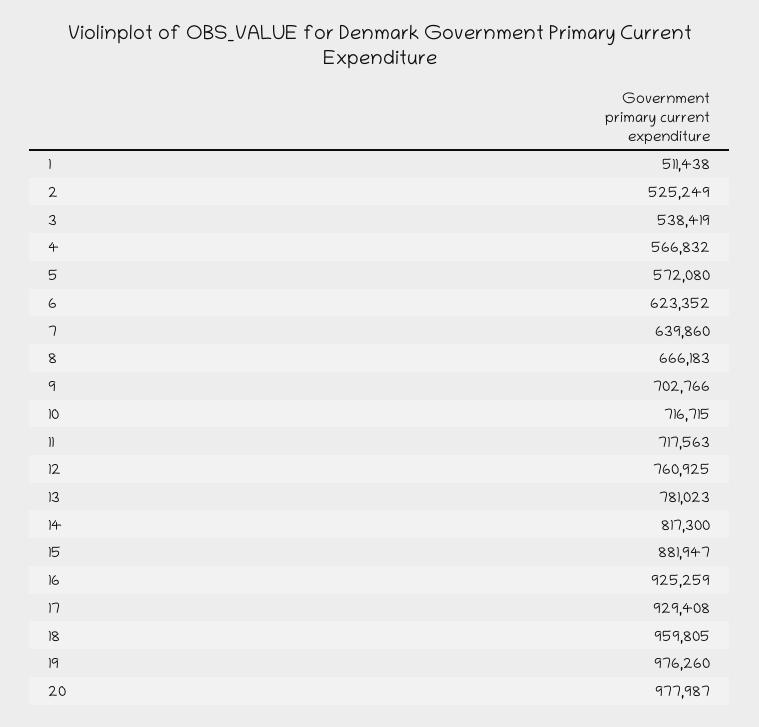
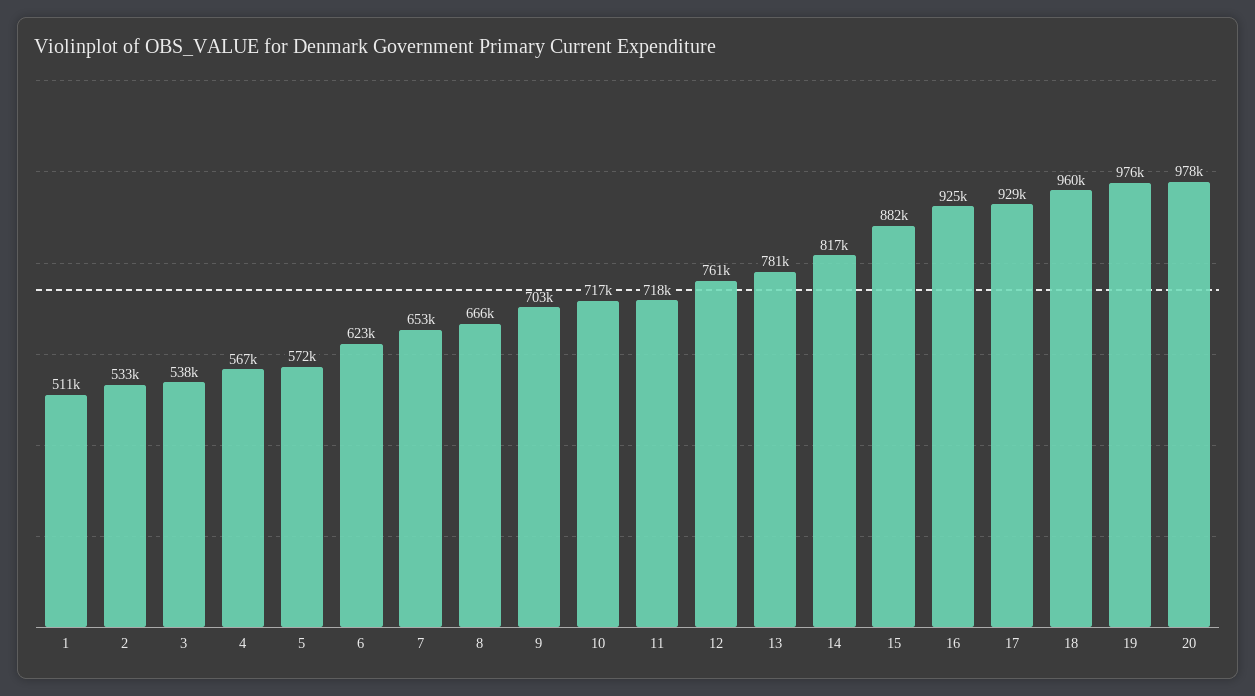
2: 525249 -> 533000
7: 639860 -> 653000

